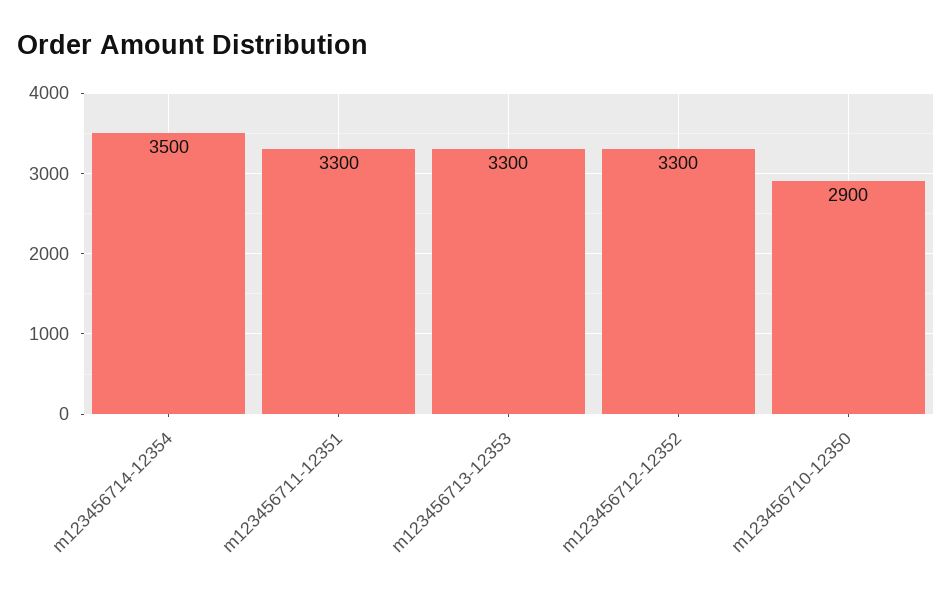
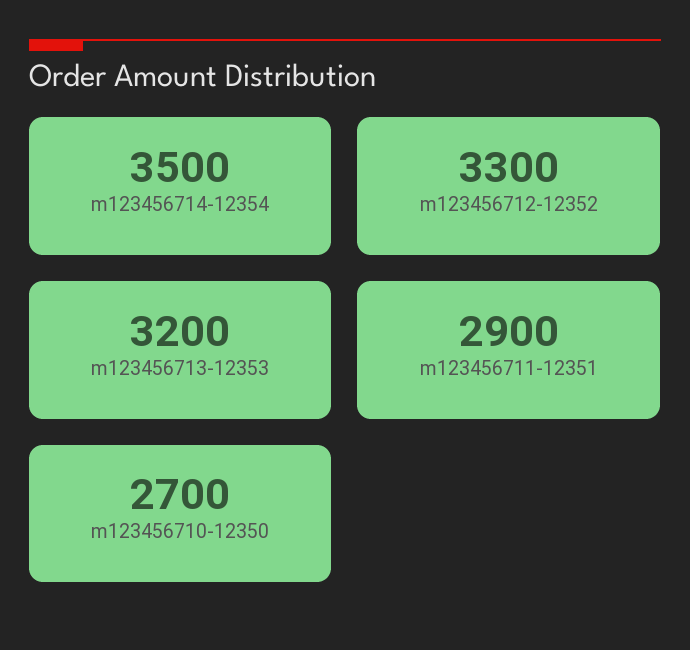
m123456711-12351: 3300 -> 2900
m123456713-12353: 3300 -> 3200
m123456710-12350: 2900 -> 2700

